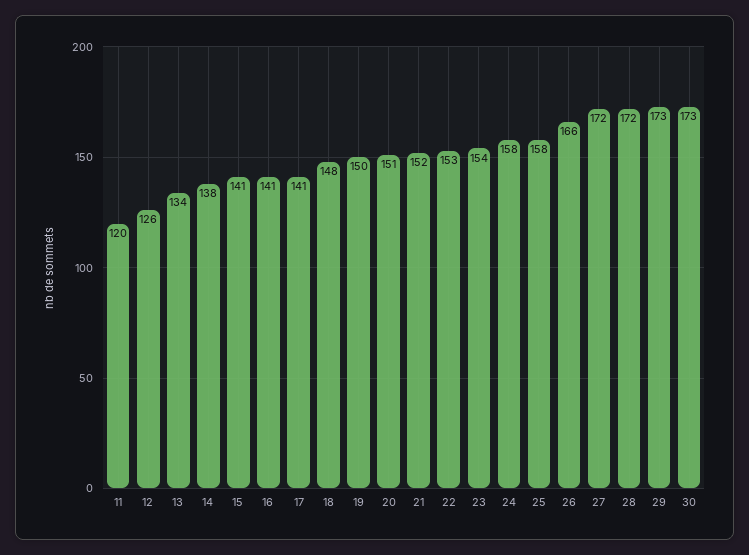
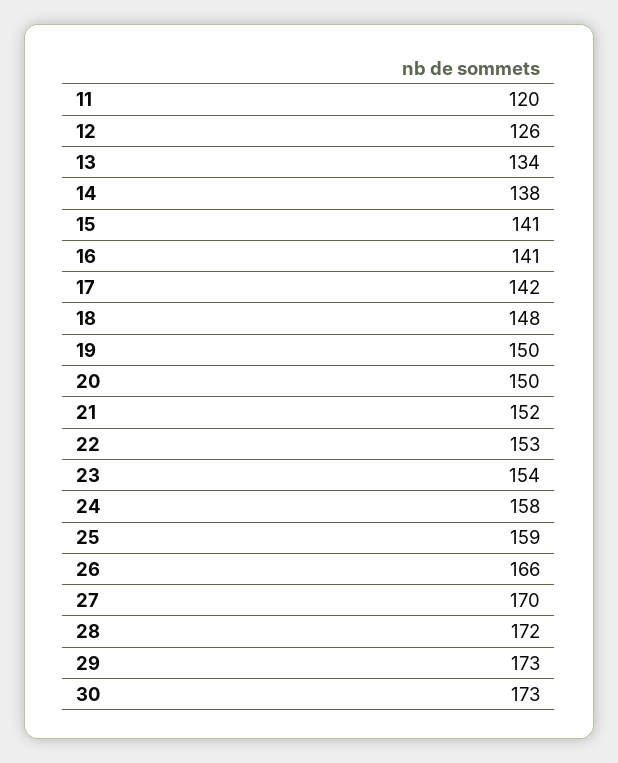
17: 141 -> 142
20: 151 -> 150
25: 158 -> 159
27: 172 -> 170

